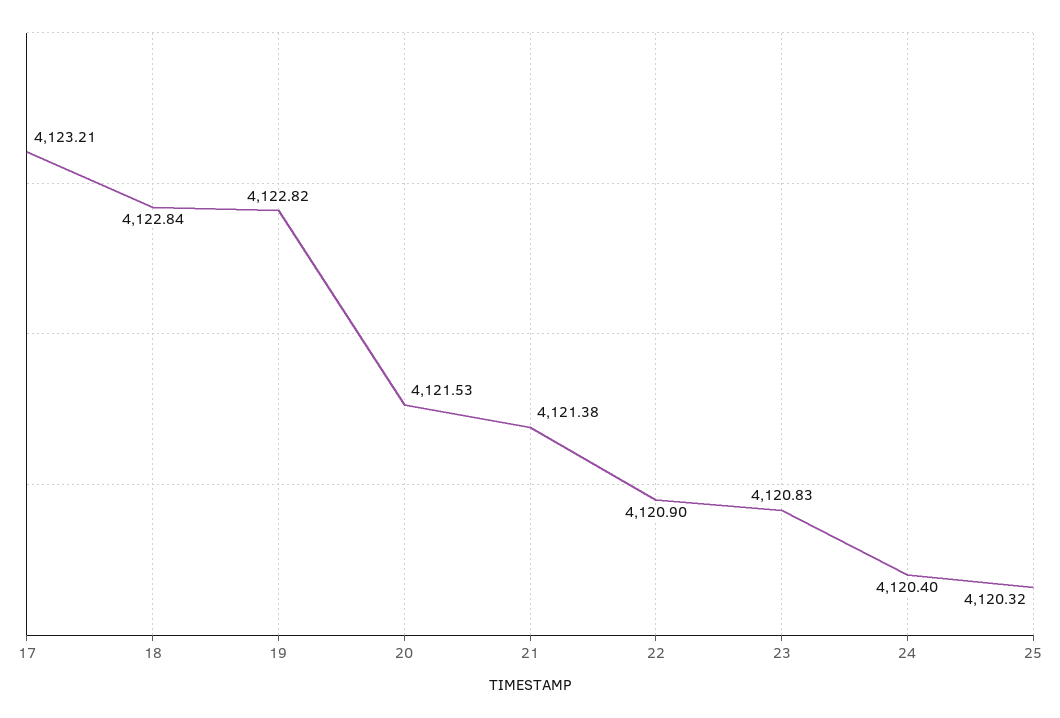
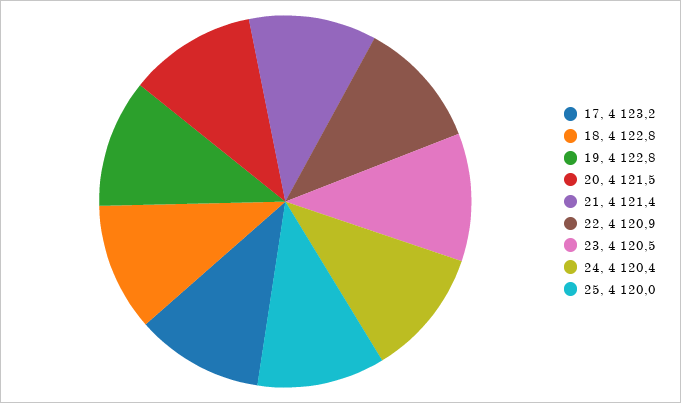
23: 4120.83 -> 4120.5
25: 4120.32 -> 4120

